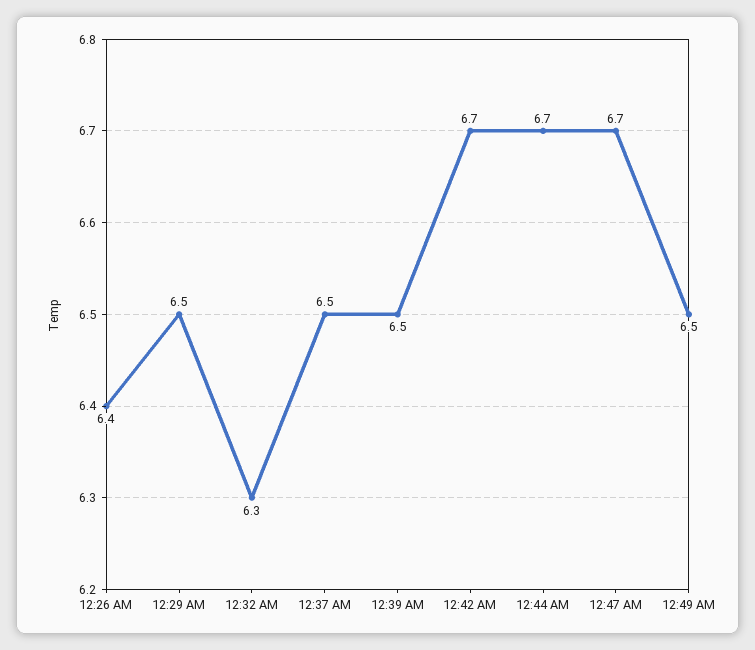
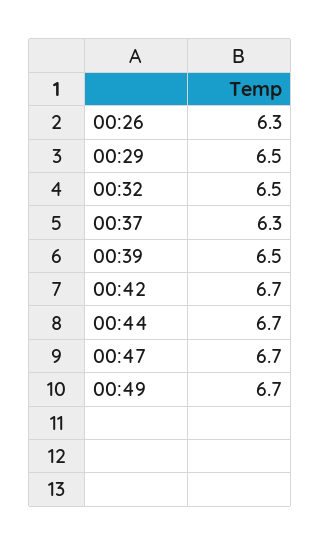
12:26 AM: 6.4 -> 6.3
12:32 AM: 6.3 -> 6.5
12:37 AM: 6.5 -> 6.3
12:49 AM: 6.5 -> 6.7

